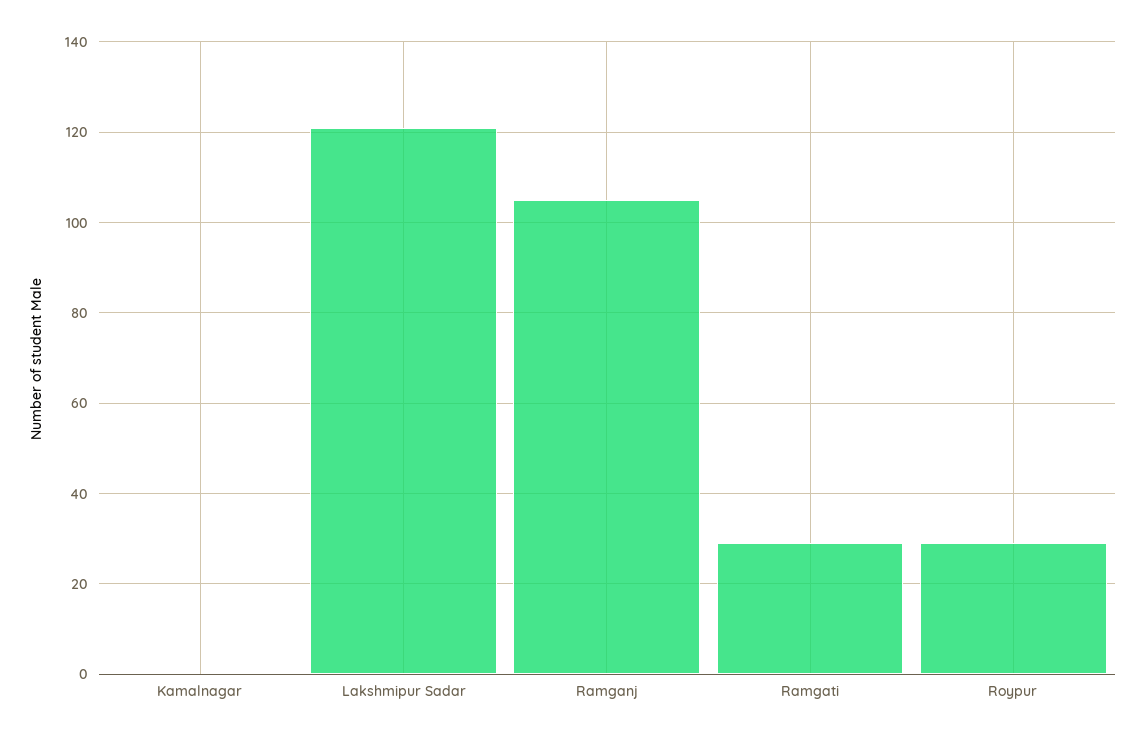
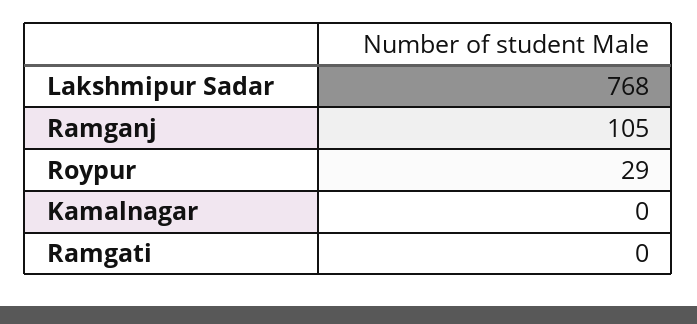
Lakshmipur Sadar: 120 -> 768
Ramgati: 30 -> 0

